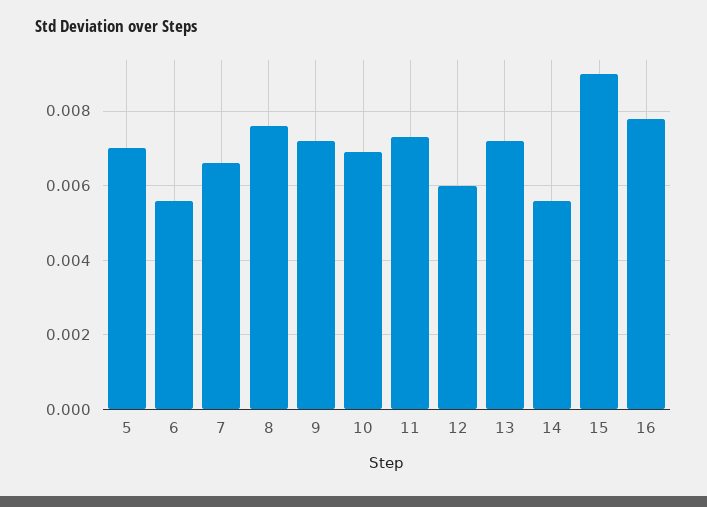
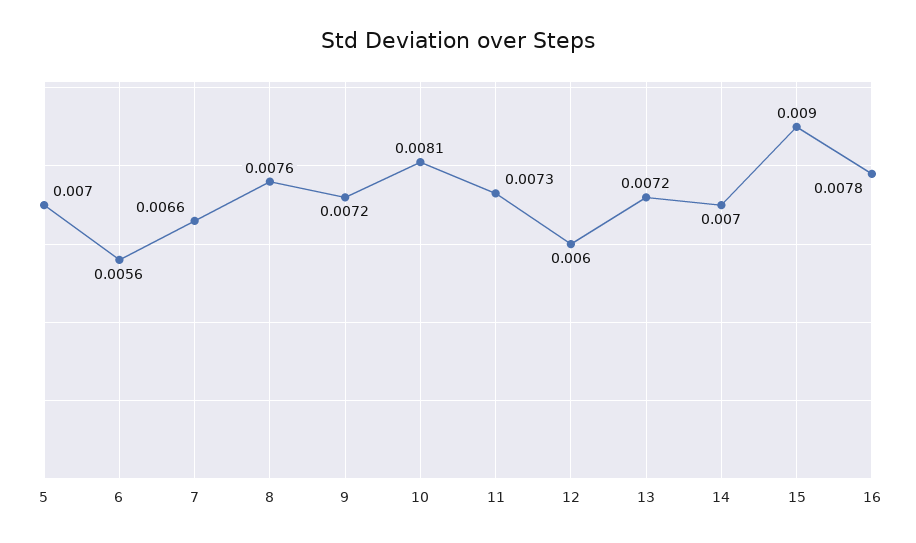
10: 0.007 -> 0.0081
14: 0.0055 -> 0.007

